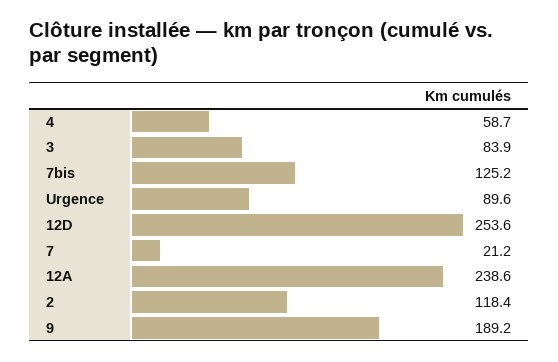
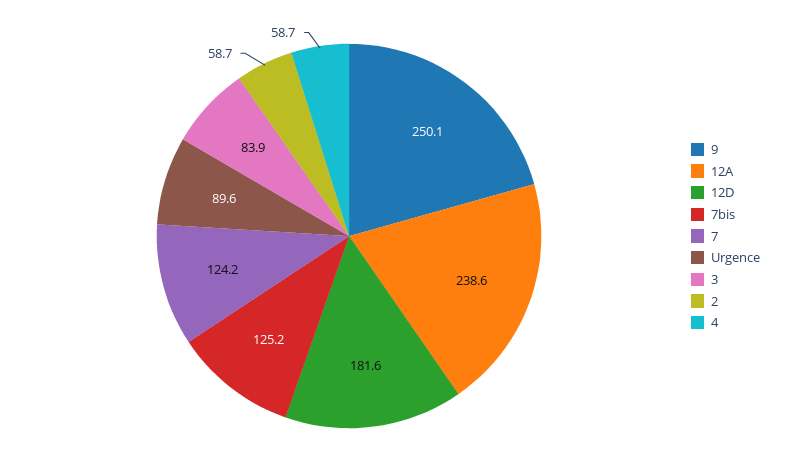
12D: 253.6 -> 181.6
7: 21.2 -> 124.2
2: 118.4 -> 58.7
9: 189.2 -> 250.1

